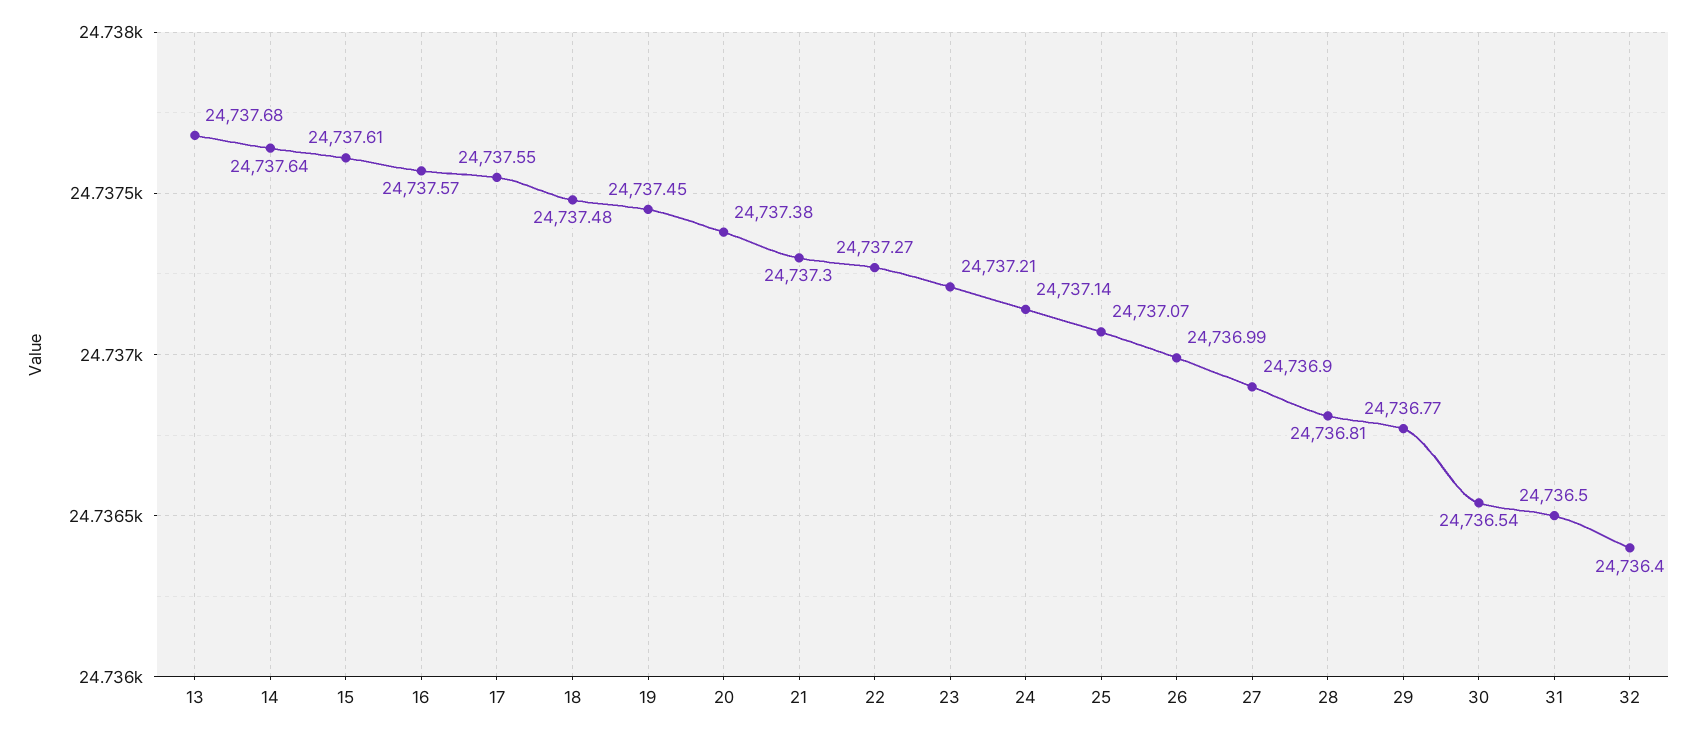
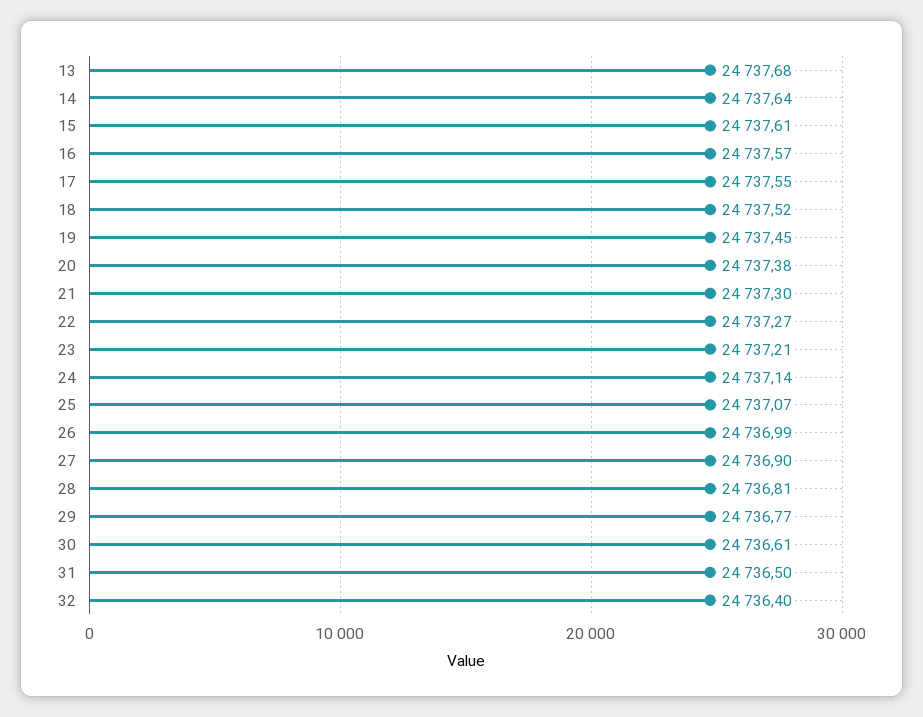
18: 24737.48 -> 24737.52
30: 24736.54 -> 24736.61

